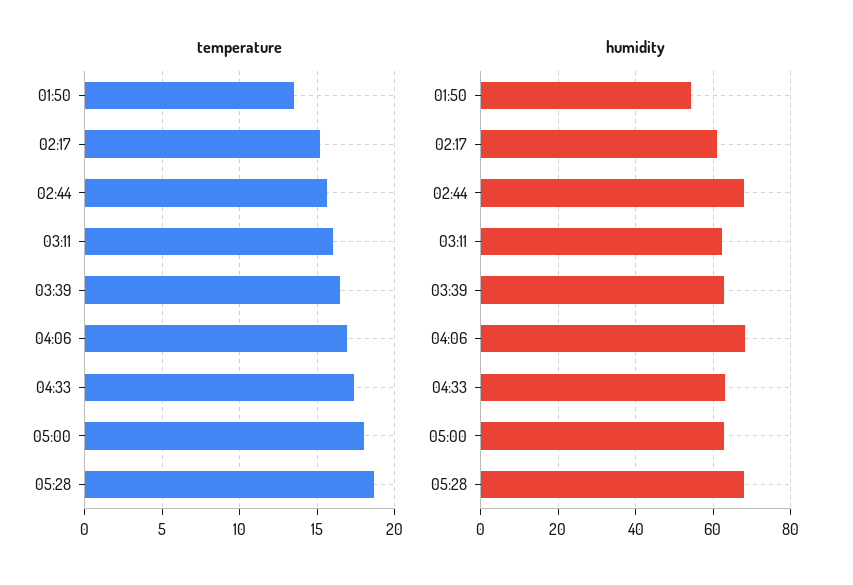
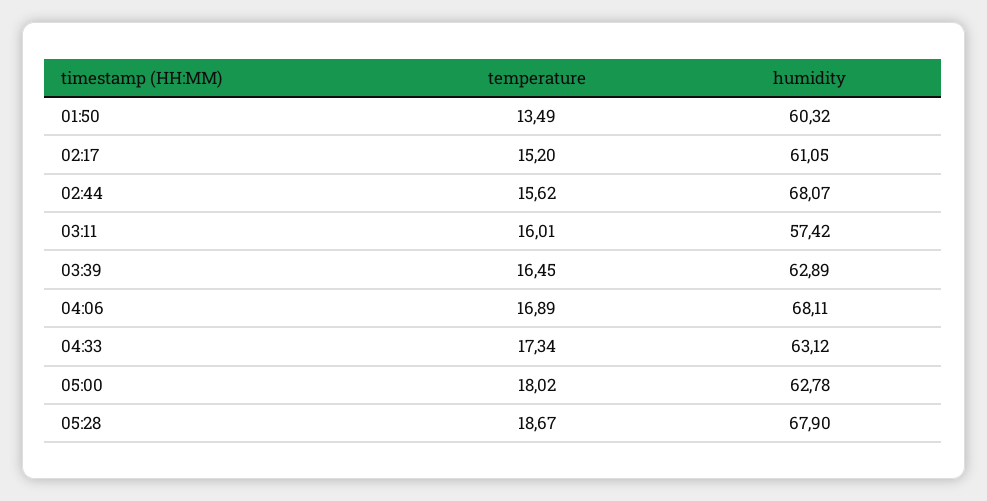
humidity, 01:50: 54 -> 60.32
humidity, 03:11: 62 -> 57.42

